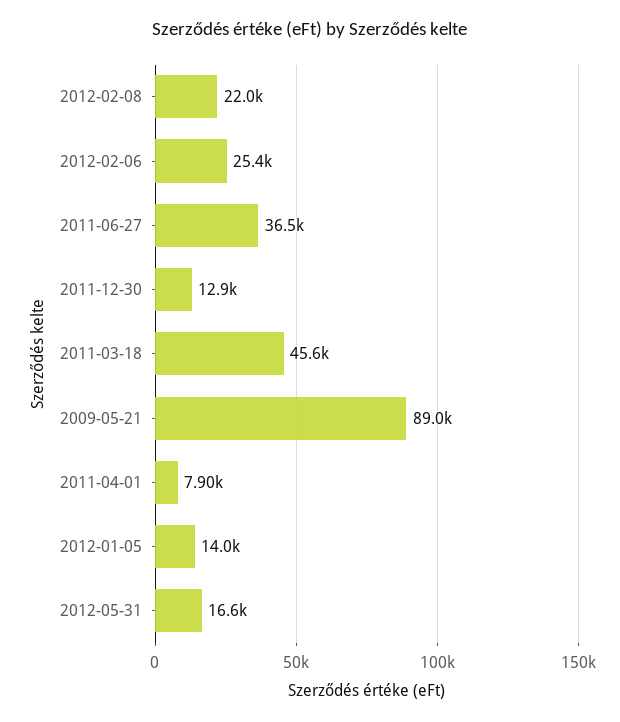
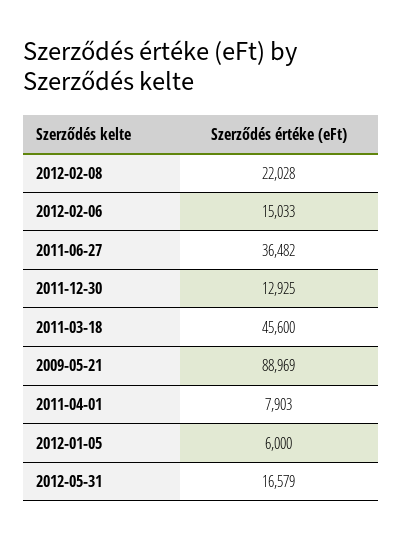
2012-02-06: 25400 -> 15033
2012-01-05: 14000 -> 6000

